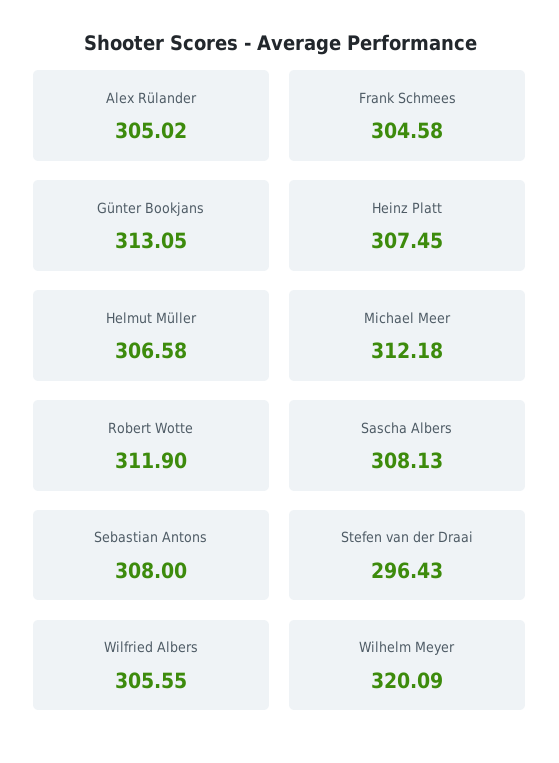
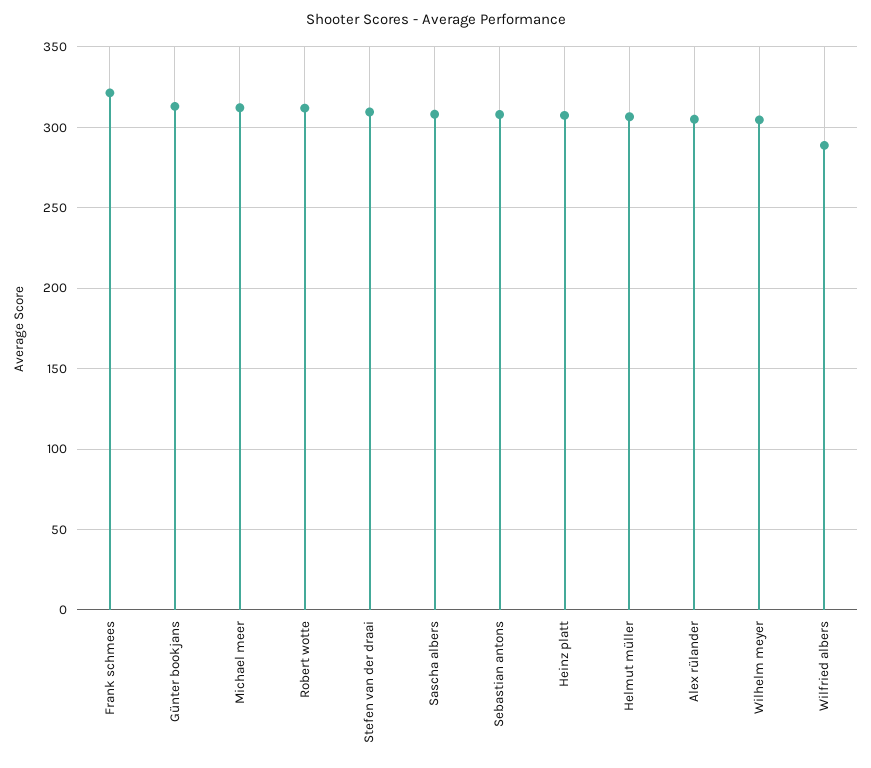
Frank Schmees: 304.58 -> 320
Stefen van der Draai: 296.43 -> 310
Wilfried Albers: 305.55 -> 290
Wilhelm Meyer: 320.09 -> 305

